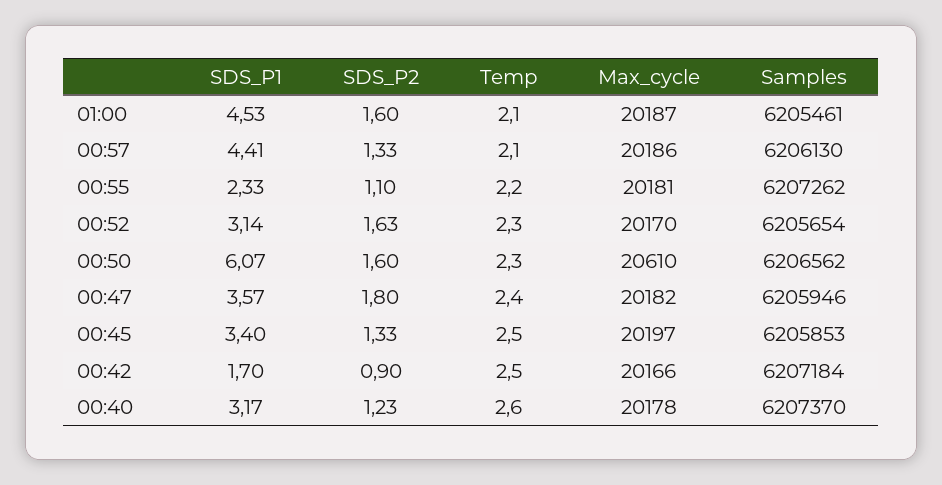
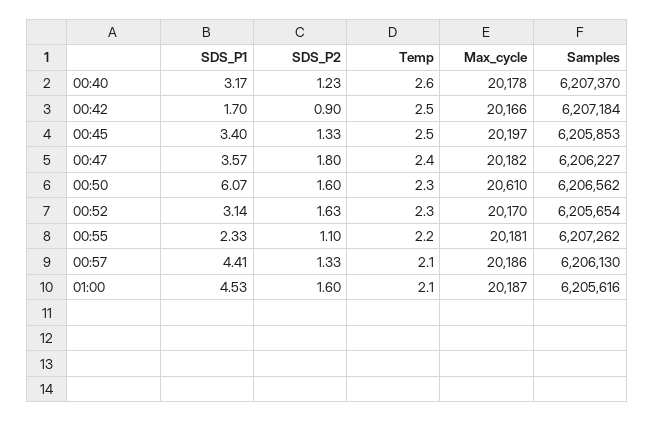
Samples, 01:00: 6205461 -> 6205616
Samples, 00:47: 6205946 -> 6206227

